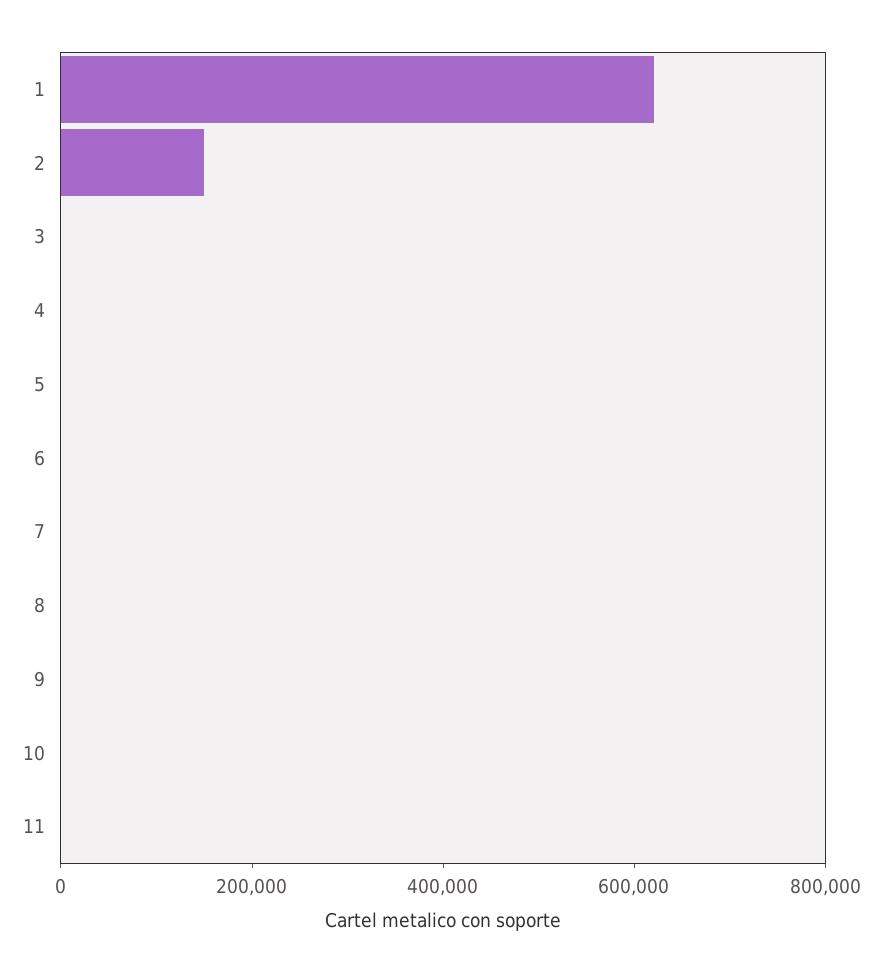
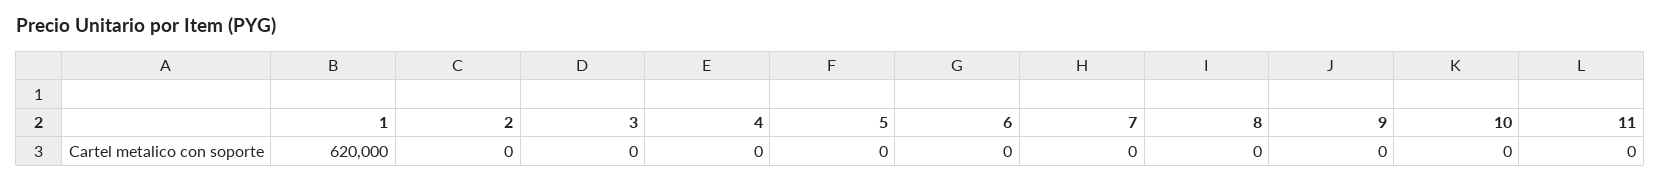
2: 150000 -> 0

